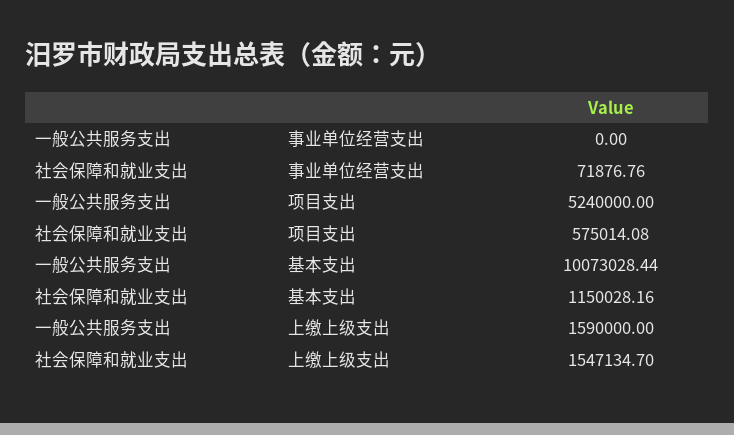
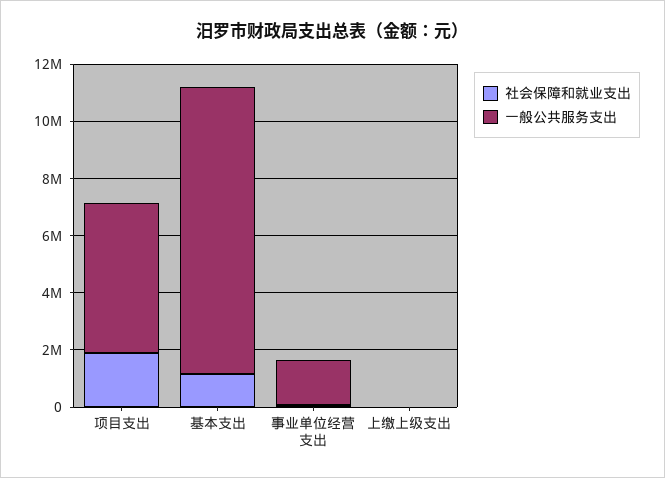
一般公共服务支出, 事业单位经营支出: 0 -> 1500000
社会保障和就业支出, 项目支出: 575014.08 -> 2000000
一般公共服务支出, 上缴上级支出: 1590000 -> 0
社会保障和就业支出, 上缴上级支出: 1547134.7 -> 0

